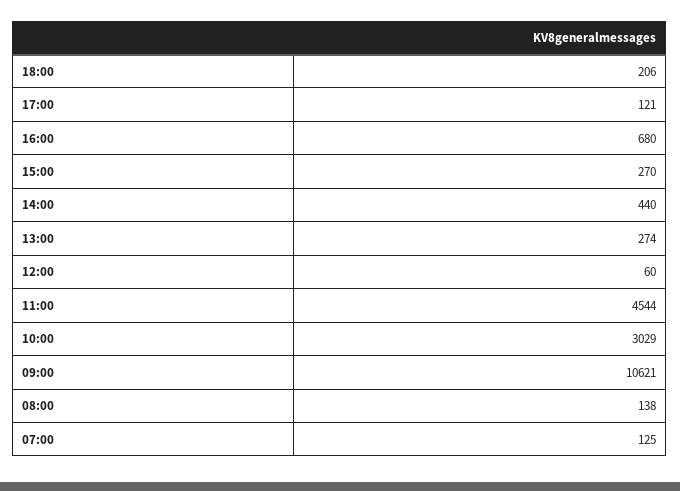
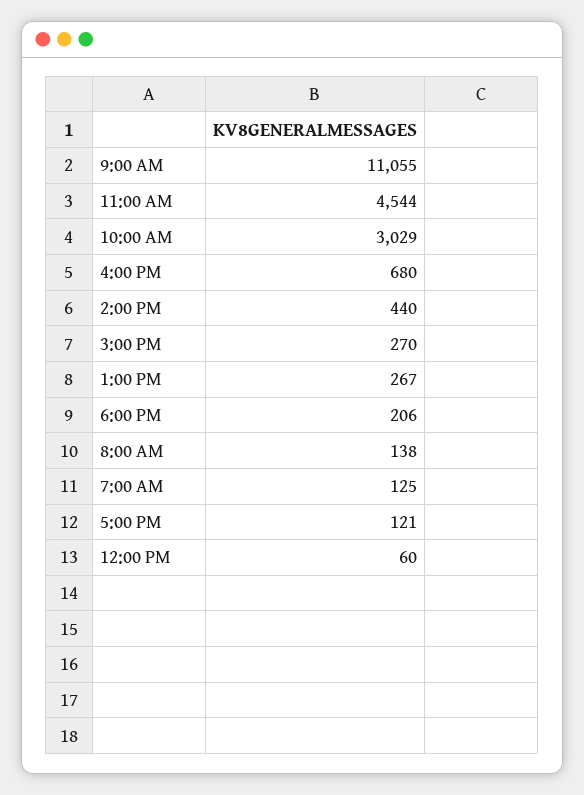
13:00: 274 -> 267
09:00: 10621 -> 11055

